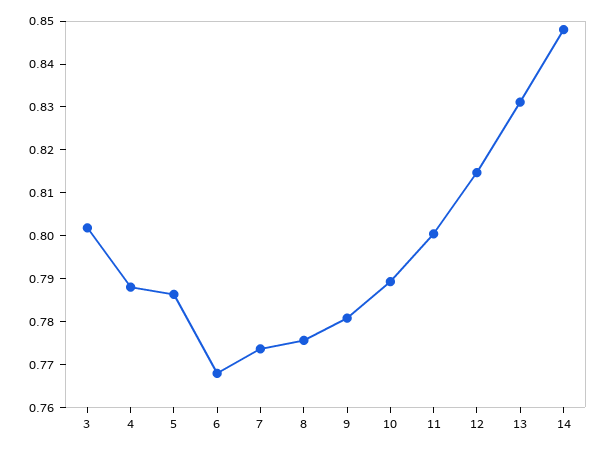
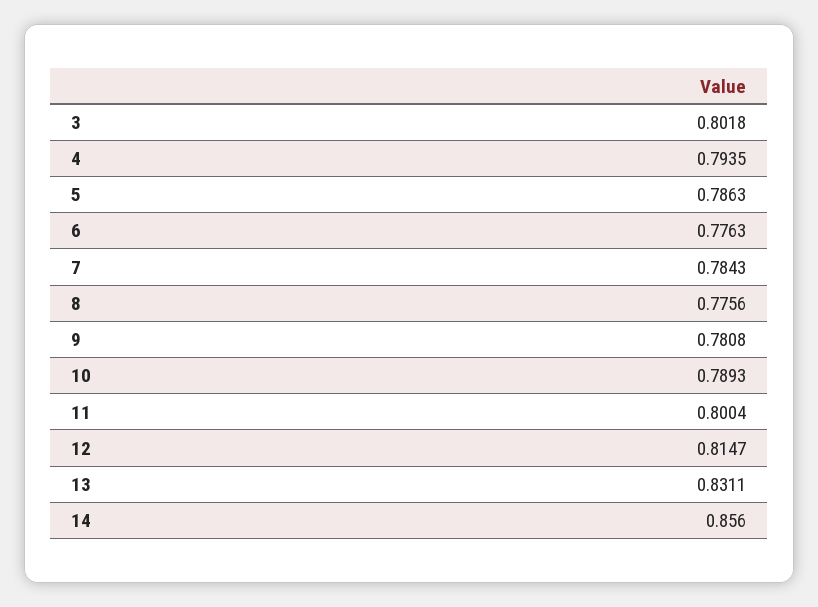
4: 0.788 -> 0.7935
6: 0.768 -> 0.7763
7: 0.774 -> 0.7843
14: 0.848 -> 0.856

